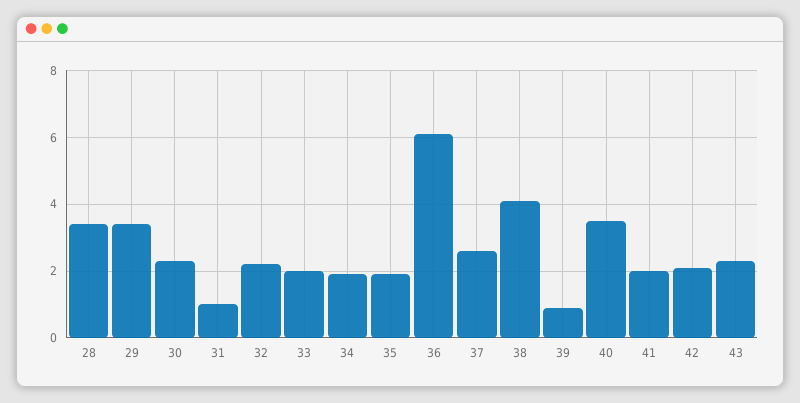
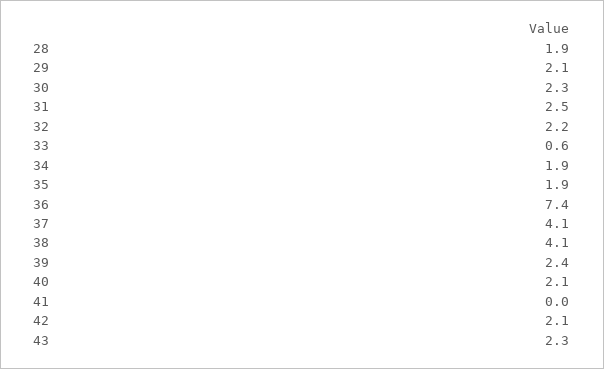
28: 3.5 -> 1.9
29: 3.5 -> 2.1
31: 1 -> 2.5
33: 2 -> 0.6
36: 6 -> 7.4
37: 2.5 -> 4.1
39: 1 -> 2.4
40: 3.5 -> 2.1
41: 2 -> 0

